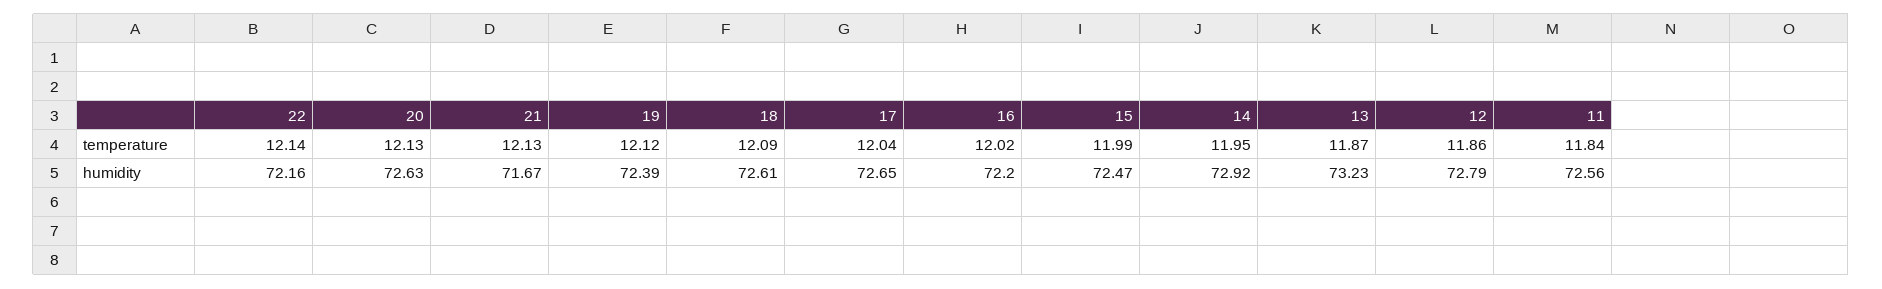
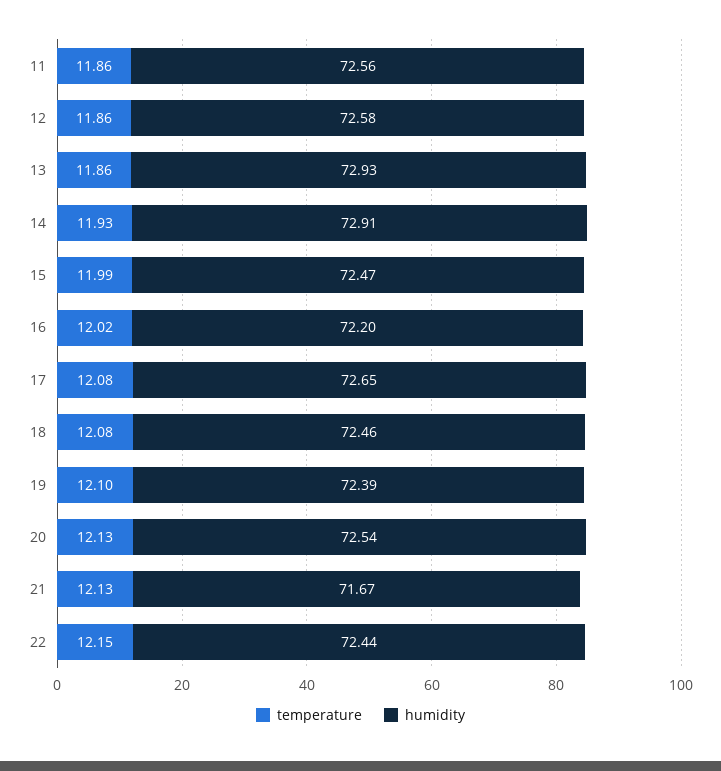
temperature, 22: 12.14 -> 12.15
temperature, 19: 12.12 -> 12.1
temperature, 18: 12.09 -> 12.08
temperature, 17: 12.04 -> 12.08
temperature, 14: 11.95 -> 11.93
temperature, 13: 11.87 -> 11.86
temperature, 11: 11.84 -> 11.86
humidity, 22: 72.16 -> 72.44
humidity, 20: 72.63 -> 72.54
humidity, 18: 72.61 -> 72.46
humidity, 14: 72.92 -> 72.91
humidity, 13: 73.23 -> 72.93
humidity, 12: 72.79 -> 72.58

